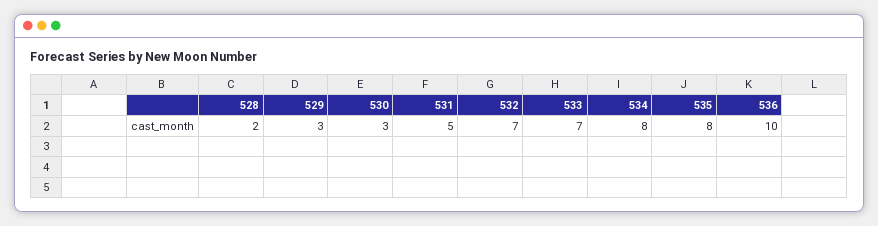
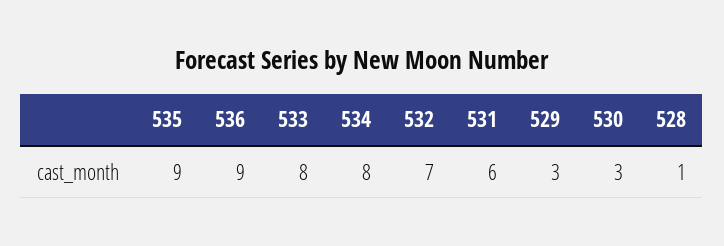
528: 2 -> 1
531: 5 -> 6
533: 7 -> 8
535: 8 -> 9
536: 10 -> 9

